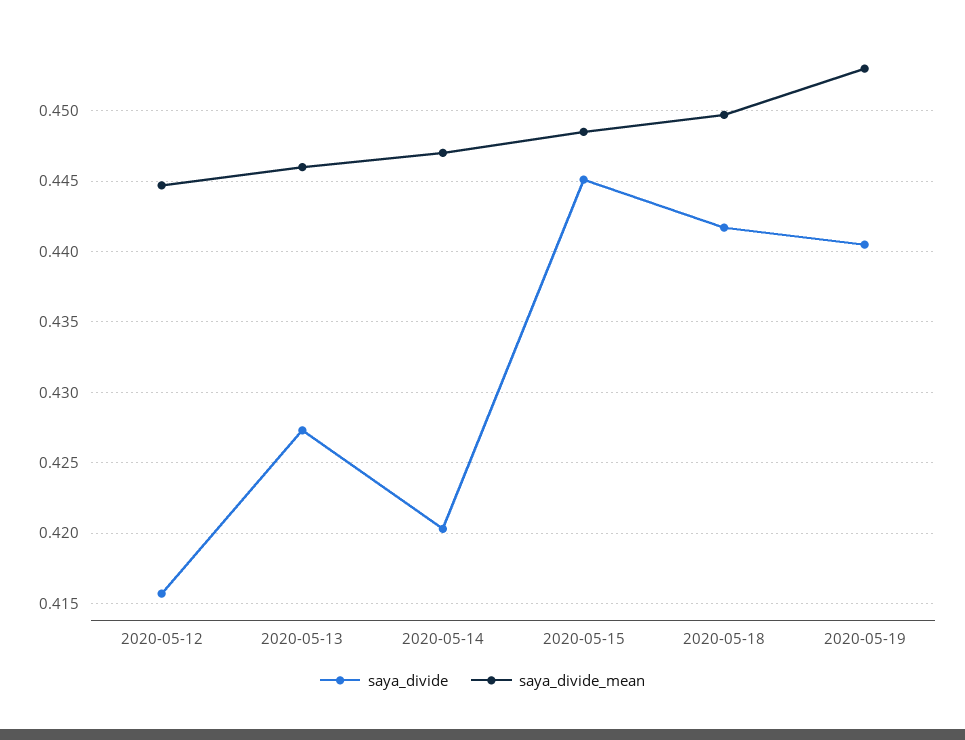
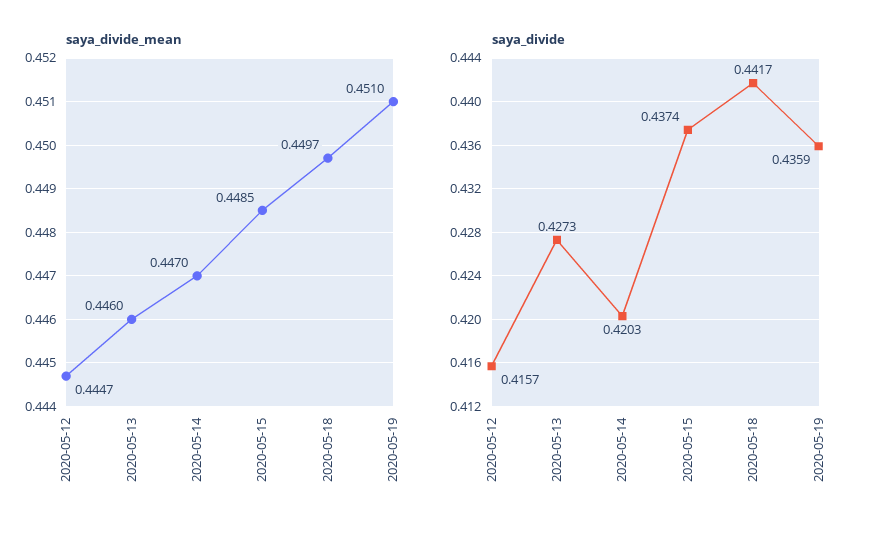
saya_divide, 2020-05-15: 0.445 -> 0.4374
saya_divide, 2020-05-19: 0.4405 -> 0.4359
saya_divide_mean, 2020-05-19: 0.453 -> 0.451

